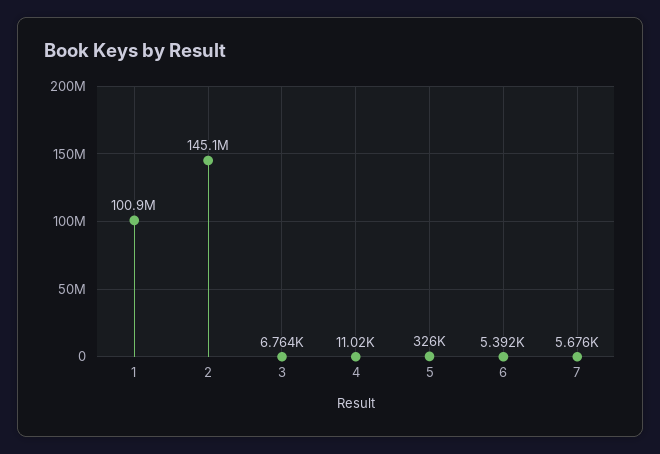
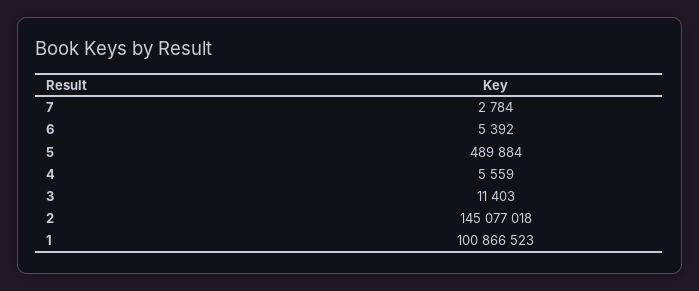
3: 6764 -> 11403
4: 11020 -> 5559
5: 326000 -> 489884
7: 5676 -> 2784

